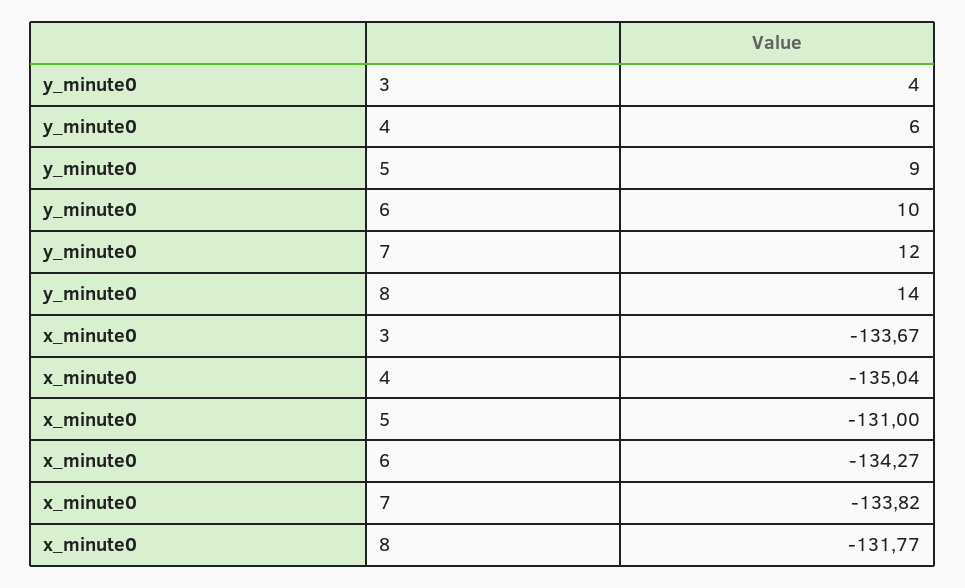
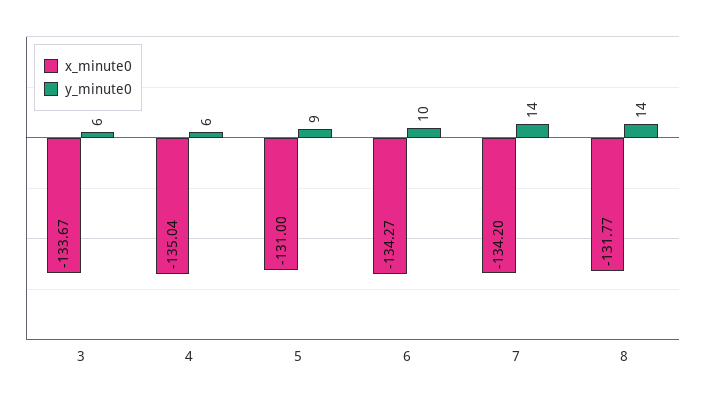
y_minute0, 3: 4 -> 6
y_minute0, 7: 12 -> 14
x_minute0, 7: -133.82 -> -134.2

